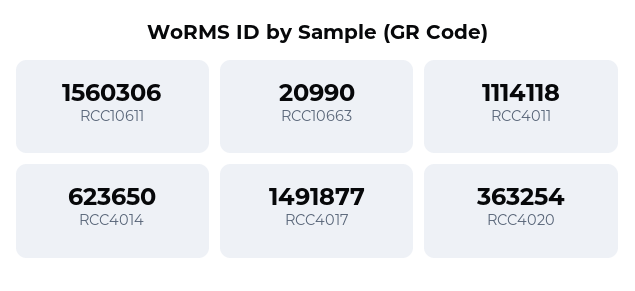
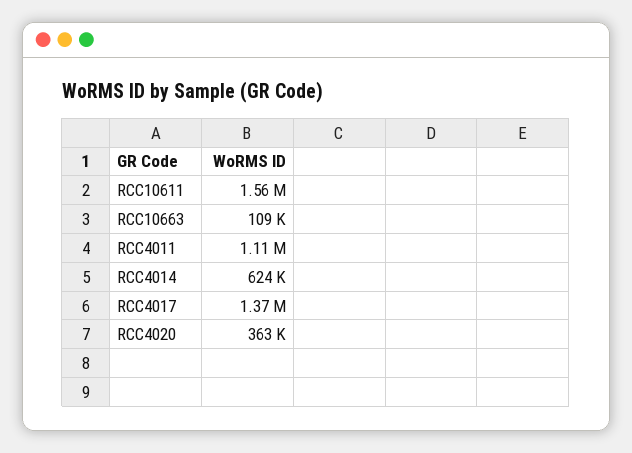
RCC10663: 20990 -> 109000
RCC4017: 1491877 -> 1370000

